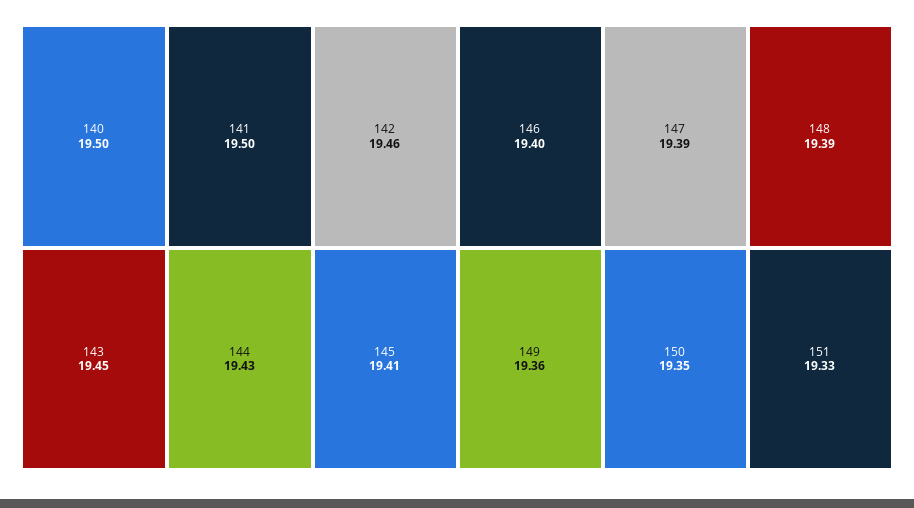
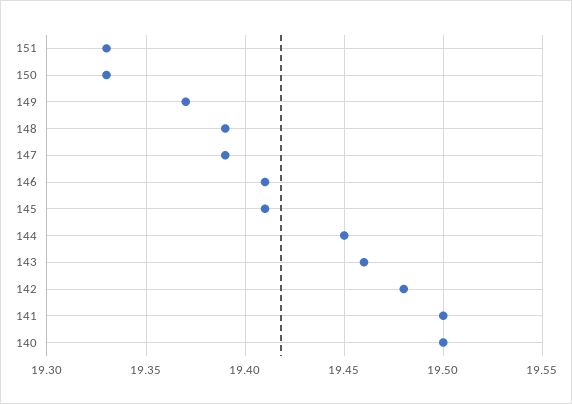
142: 19.46 -> 19.48
143: 19.45 -> 19.46
144: 19.43 -> 19.45
146: 19.4 -> 19.41
149: 19.36 -> 19.37
150: 19.35 -> 19.33

